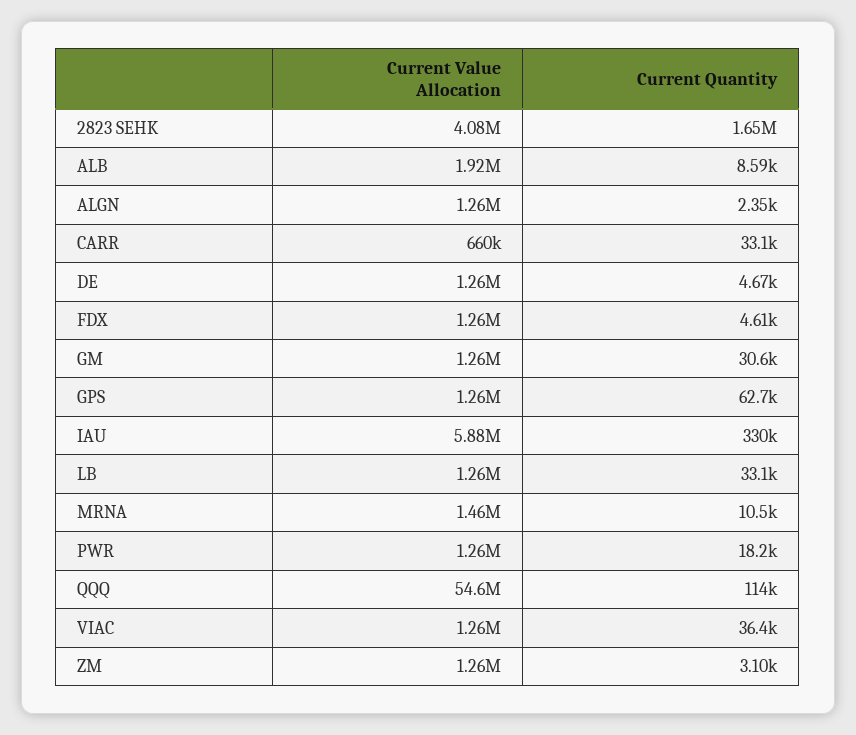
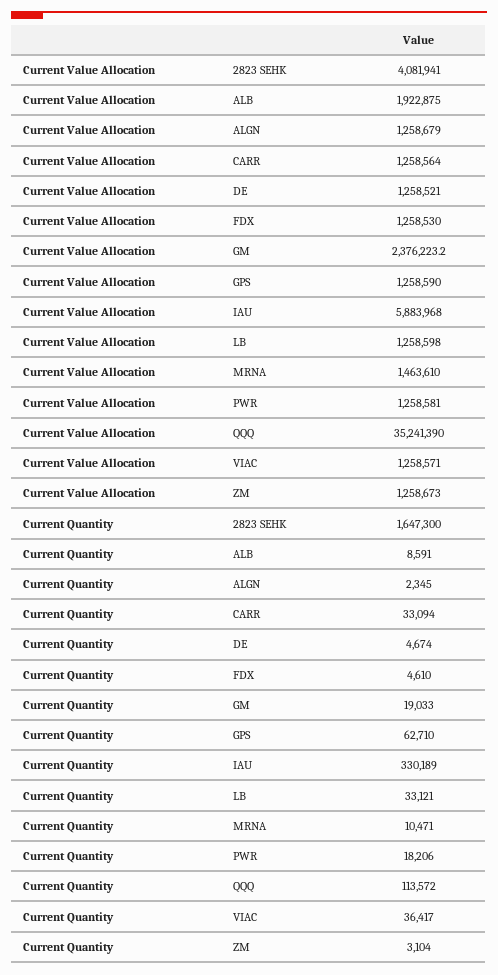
Current Value Allocation, CARR: 660000 -> 1258564
Current Value Allocation, GM: 1260000 -> 2376223.2
Current Quantity, GM: 30600 -> 19033
Current Value Allocation, QQQ: 54600000 -> 35241390

